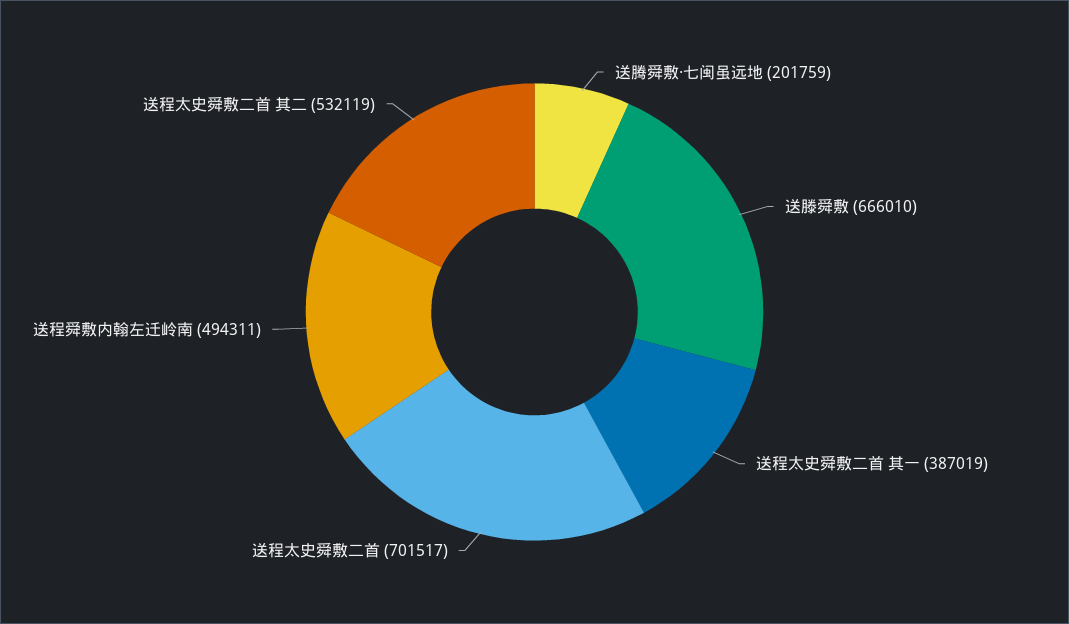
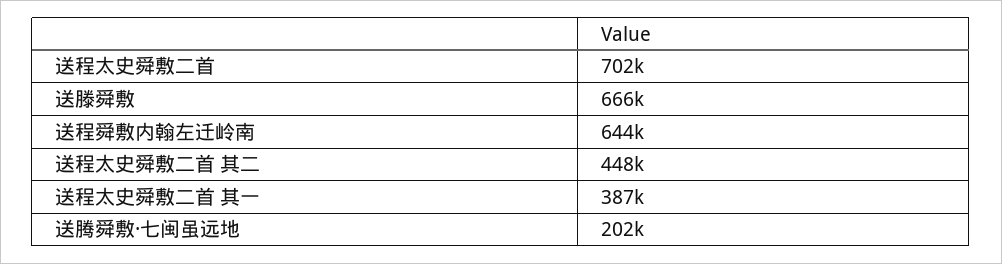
送程舜敷内翰左迁岭南: 494311 -> 644000
送程太史舜敷二首 其二: 532119 -> 448000

